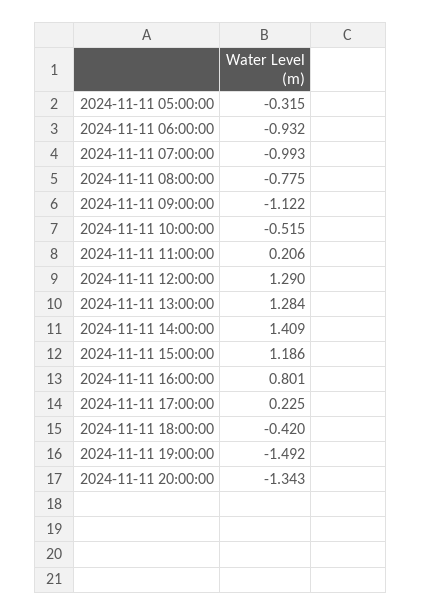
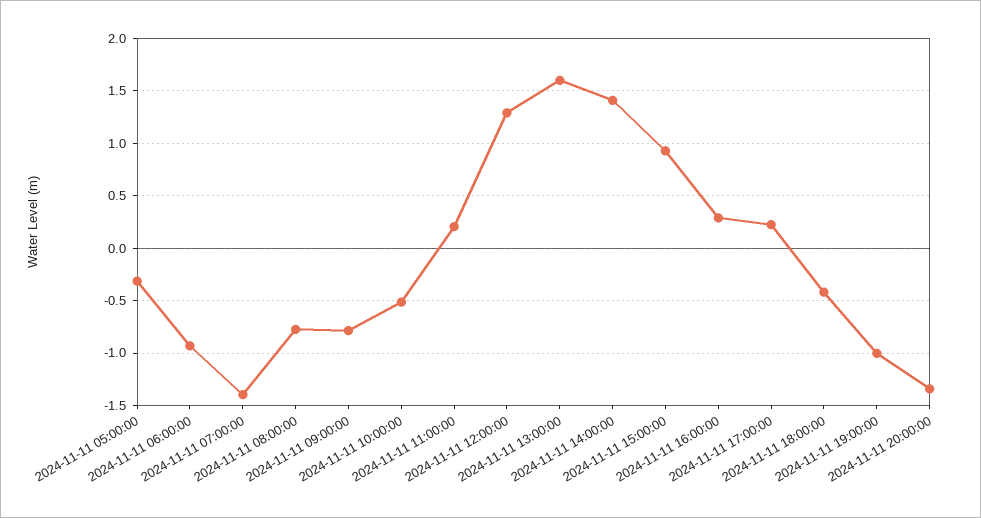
2024-11-11 07:00:00: -0.993 -> -1.4
2024-11-11 09:00:00: -1.122 -> -0.8
2024-11-11 13:00:00: 1.284 -> 1.6
2024-11-11 15:00:00: 1.186 -> 0.9
2024-11-11 16:00:00: 0.801 -> 0.3
2024-11-11 19:00:00: -1.492 -> -1

